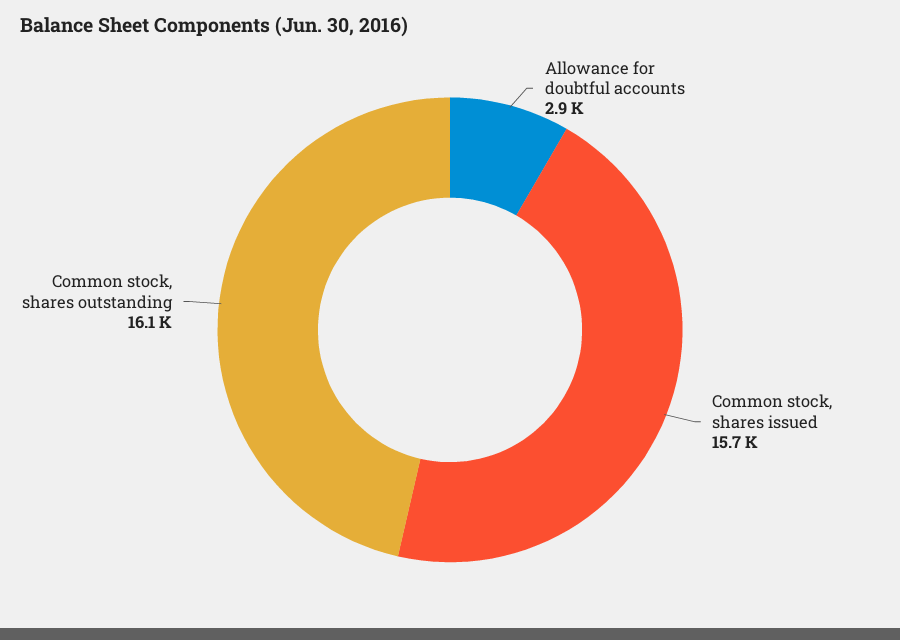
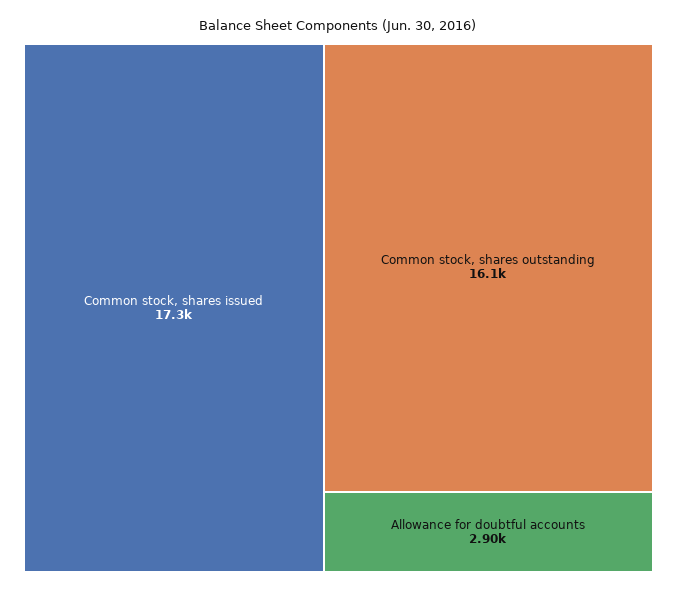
Common stock, shares issued: 15700 -> 17300

